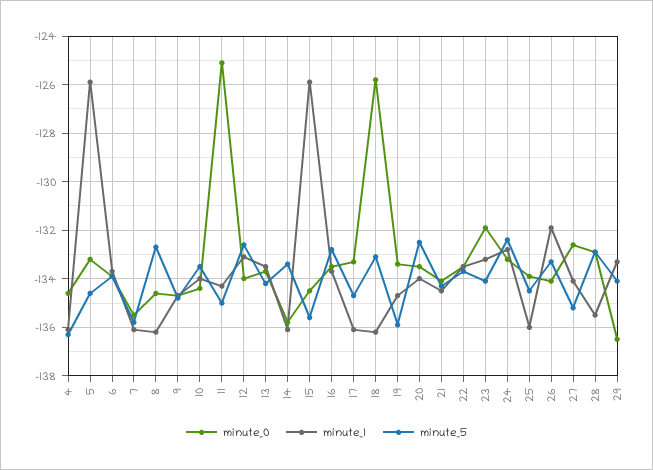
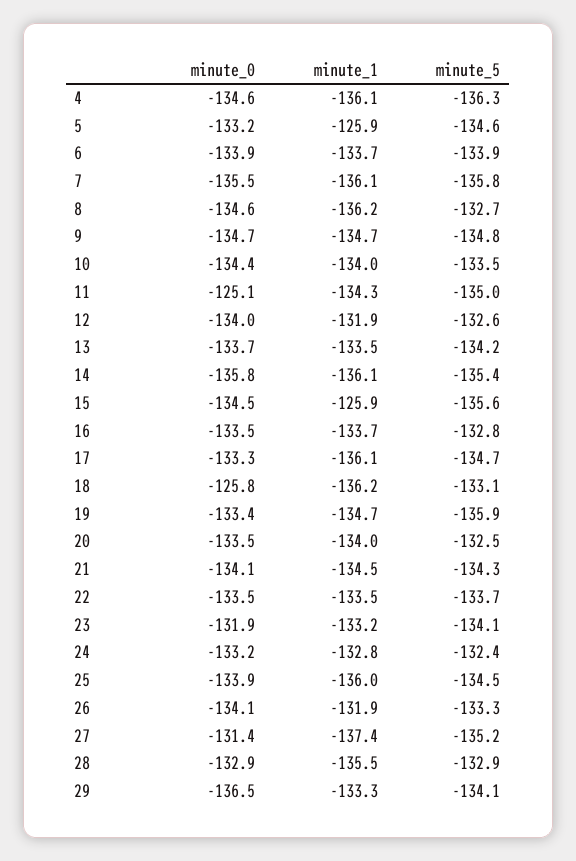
minute_1, 12: -133 -> -131.9
minute_5, 14: -133.5 -> -135.4
minute_0, 27: -132.5 -> -131.4
minute_1, 27: -134 -> -137.4

